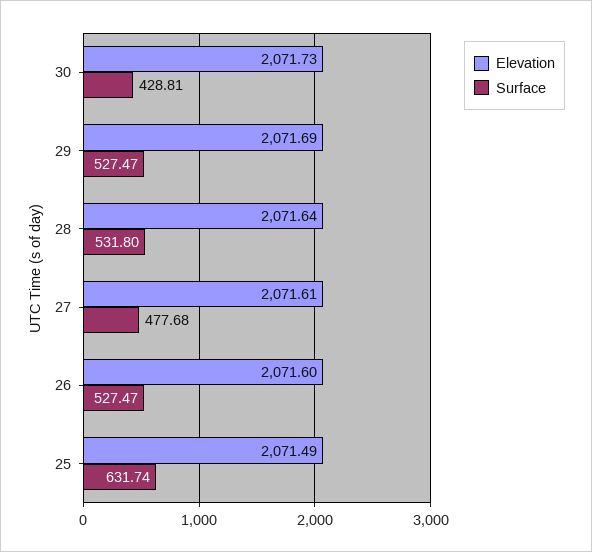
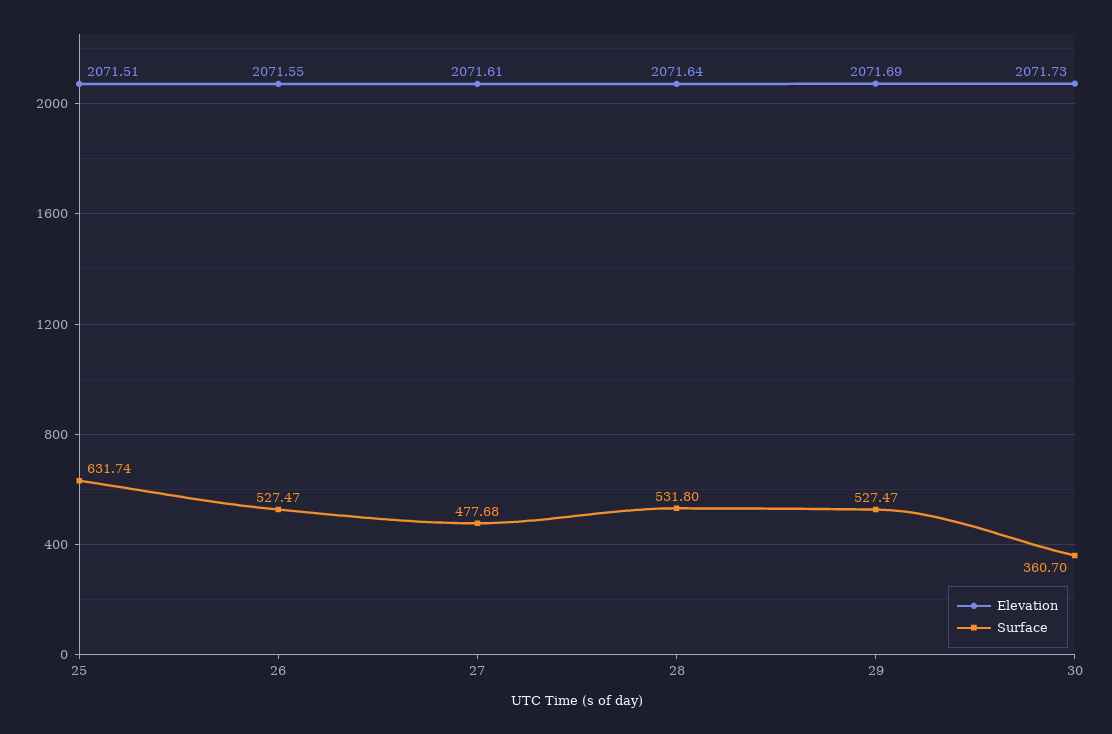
Surface, 30: 428.81 -> 360.7
Elevation, 26: 2071.6 -> 2071.55
Elevation, 25: 2071.49 -> 2071.51

